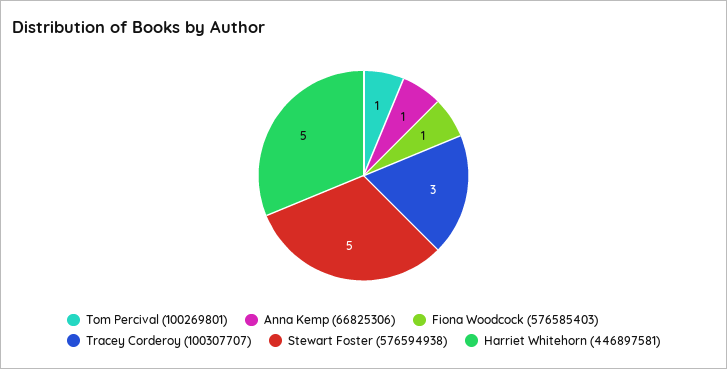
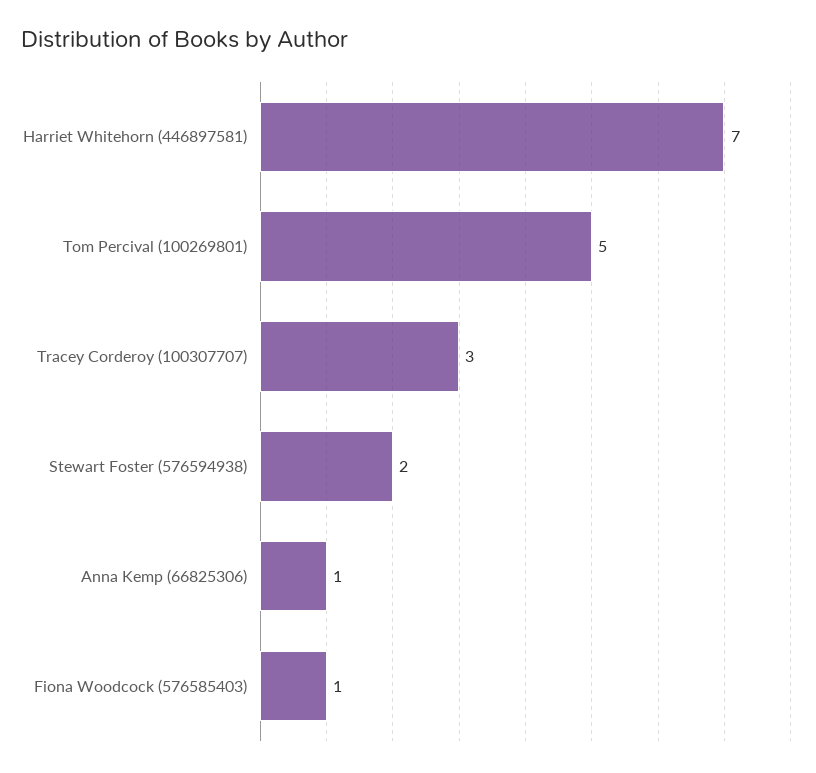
Tom Percival (100269801): 1 -> 5
Stewart Foster (576594938): 5 -> 2
Harriet Whitehorn (446897581): 5 -> 7

